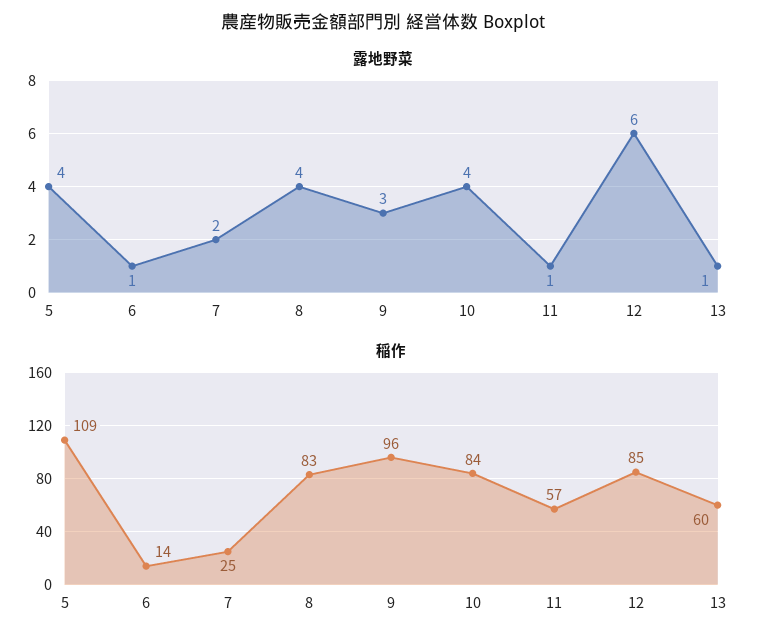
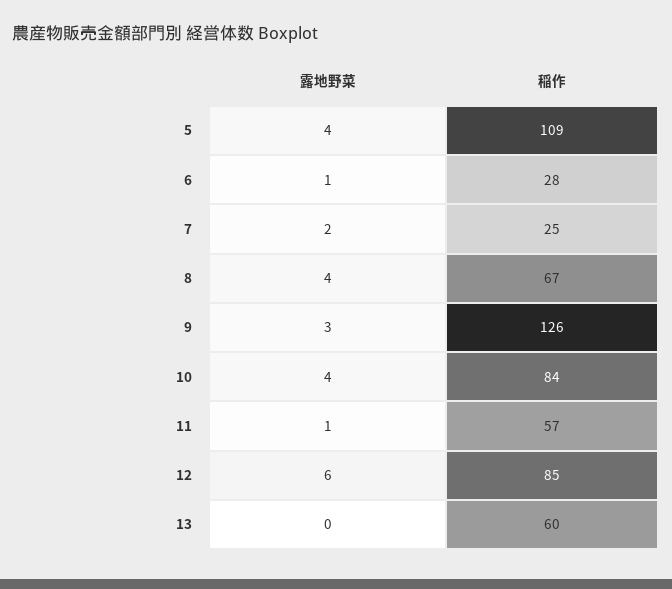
露地野菜, 13: 1 -> 0
稲作, 6: 14 -> 28
稲作, 8: 83 -> 67
稲作, 9: 96 -> 126

